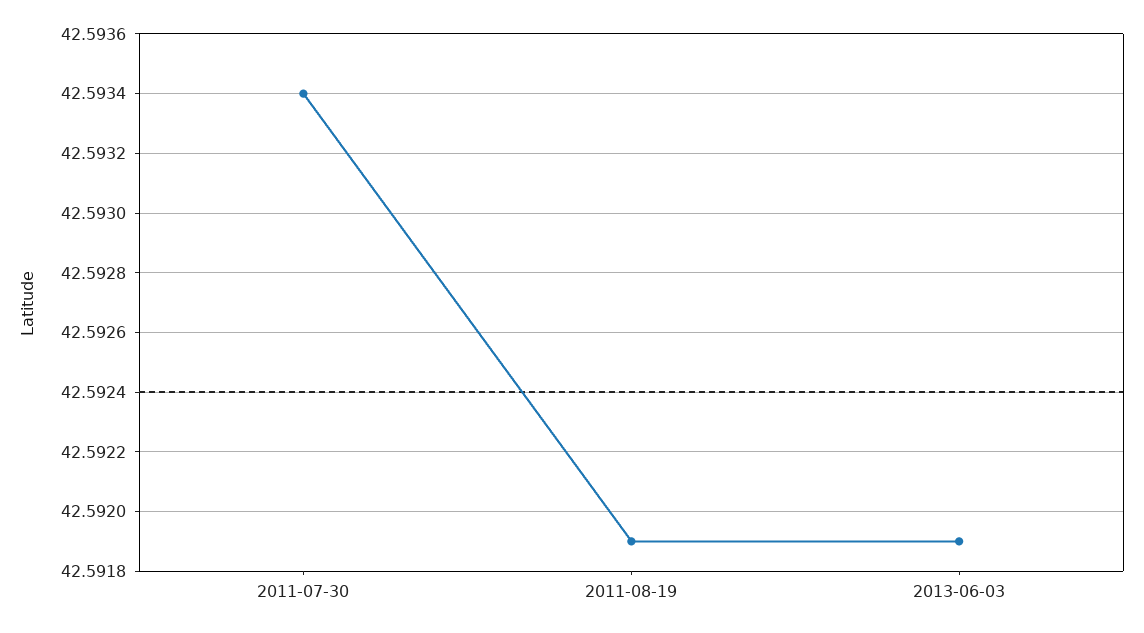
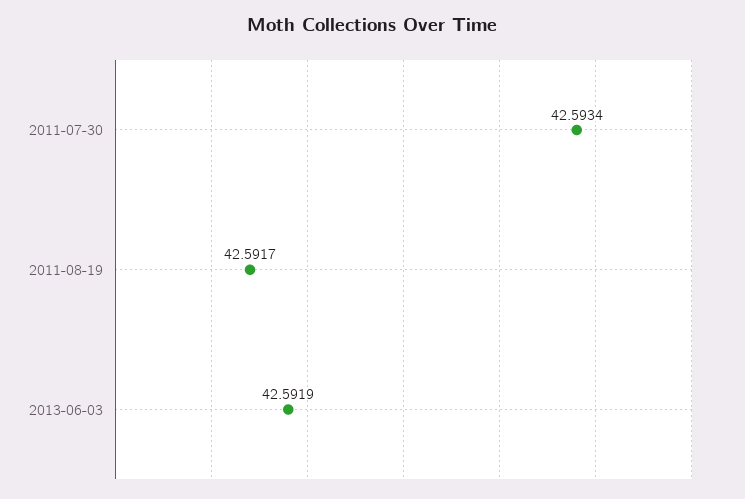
2011-08-19: 42.5919 -> 42.5917

